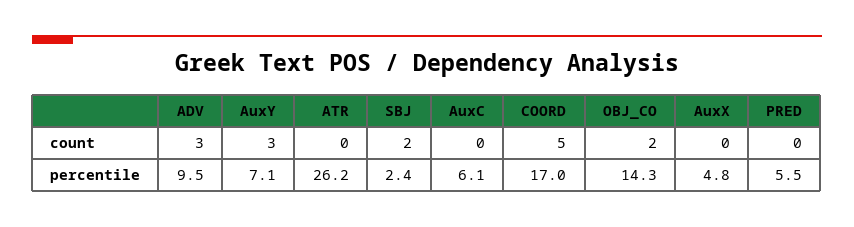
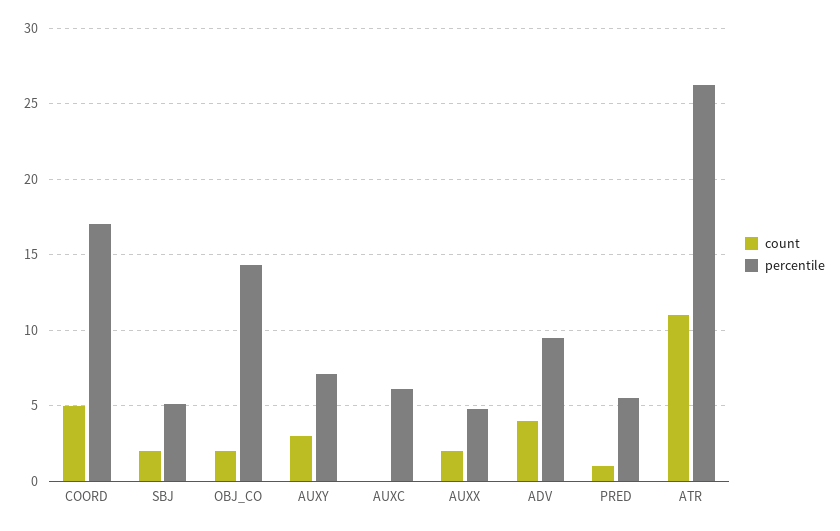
count, ADV: 3 -> 4
count, ATR: 0 -> 11
count, AuxX: 0 -> 2
count, PRED: 0 -> 1
percentile, SBJ: 2.4 -> 5

